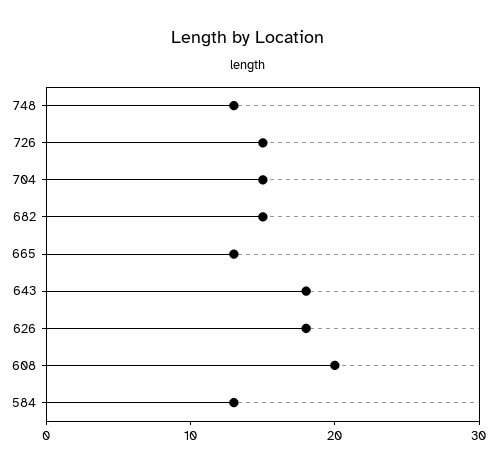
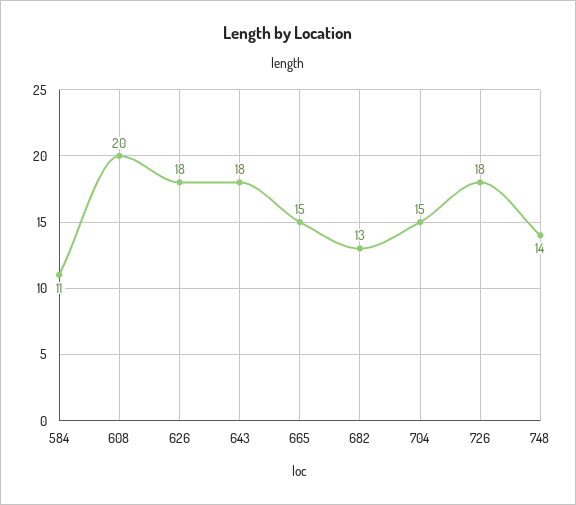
748: 13 -> 14
726: 15 -> 18
682: 15 -> 13
665: 13 -> 15
584: 13 -> 11

